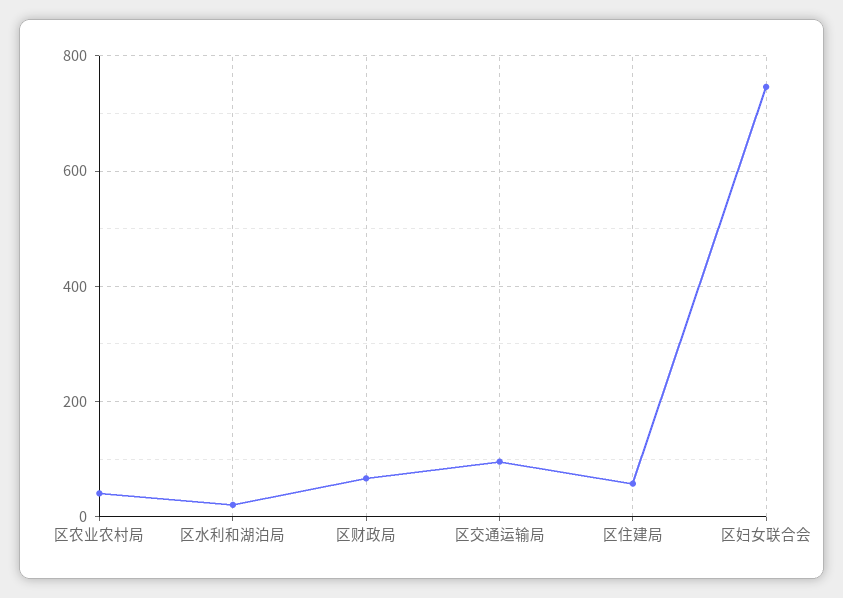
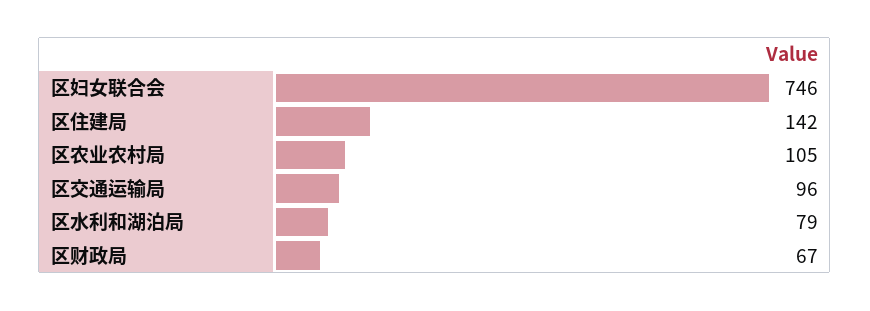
区农业农村局: 40 -> 105
区水利和湖泊局: 20 -> 79
区住建局: 60 -> 142

